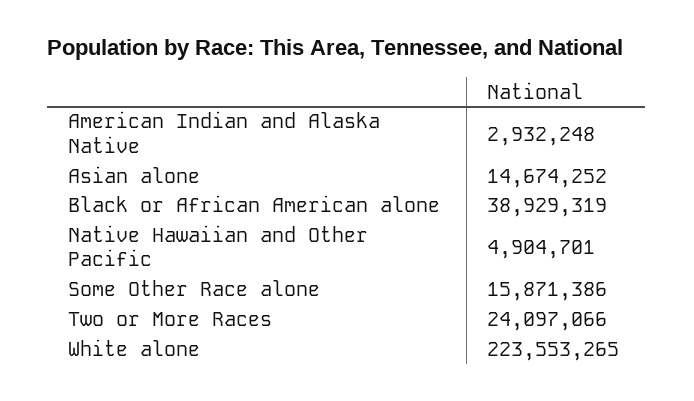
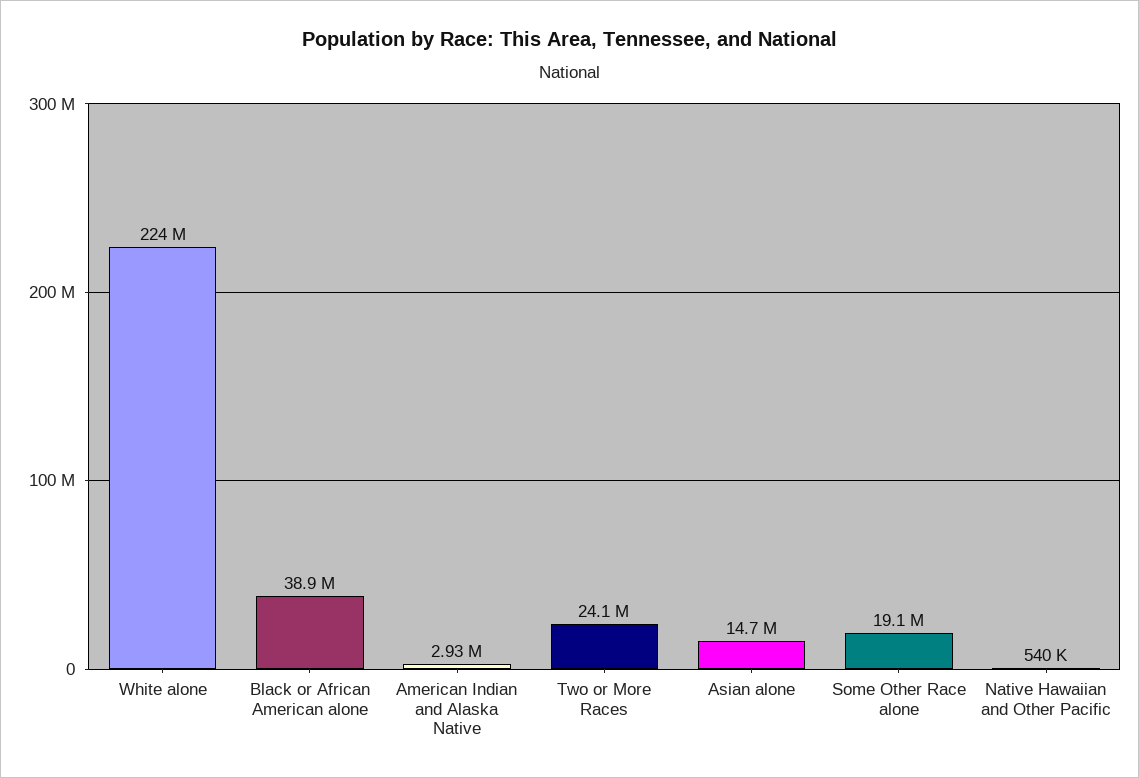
Native Hawaiian and Other Pacific: 4904701 -> 540000
Some Other Race alone: 15871386 -> 19100000

